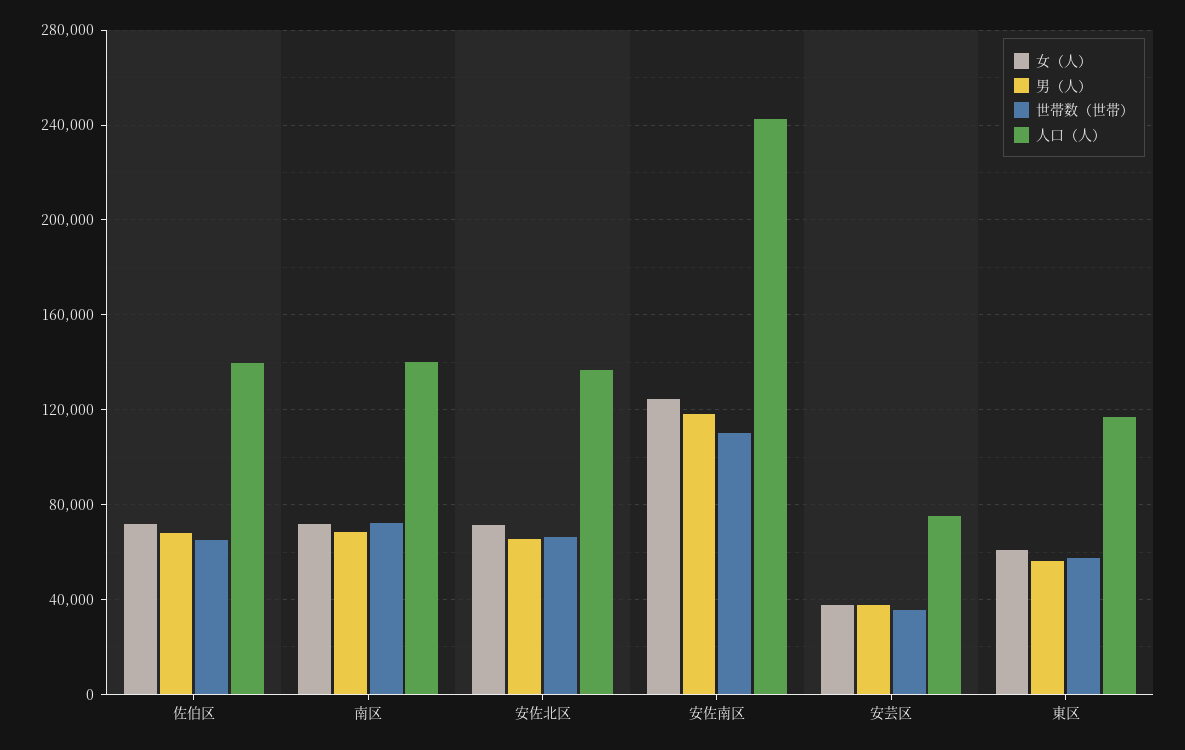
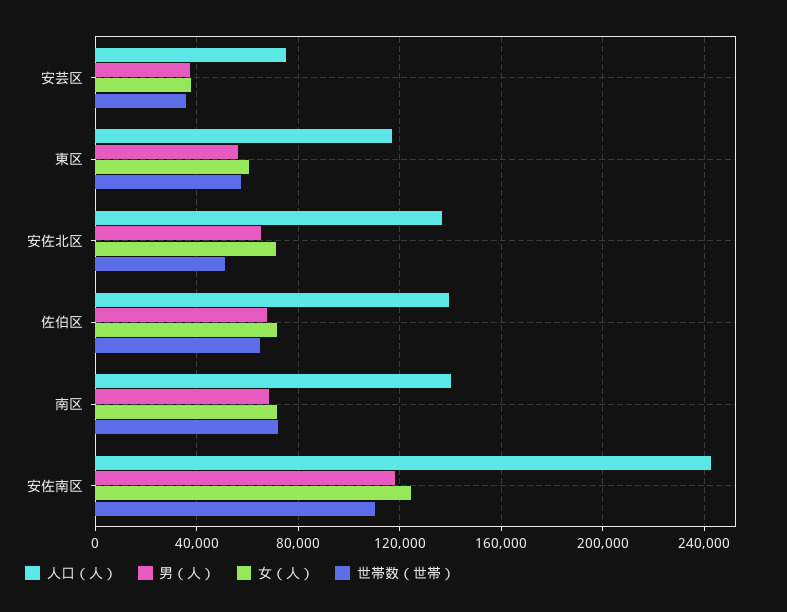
世帯数（世帯）, 安佐北区: 65000 -> 50000

